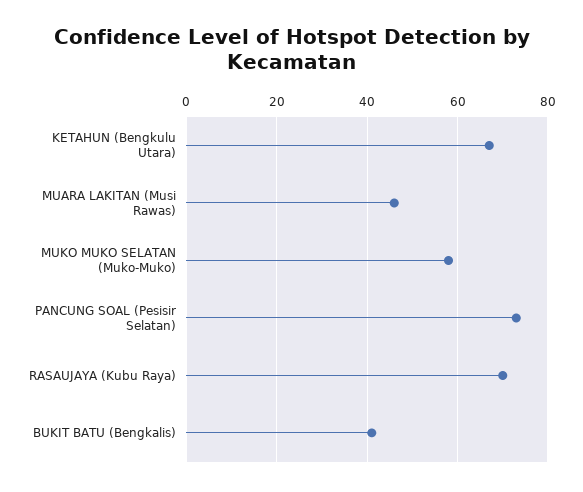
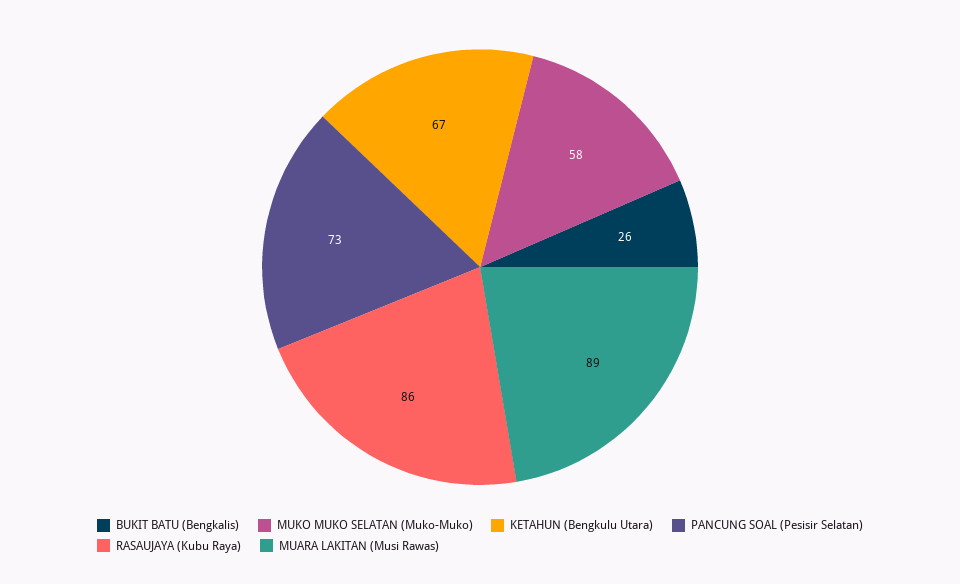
MUARA LAKITAN (Musi Rawas): 45 -> 89
RASAUJAYA (Kubu Raya): 70 -> 86
BUKIT BATU (Bengkalis): 40 -> 26

